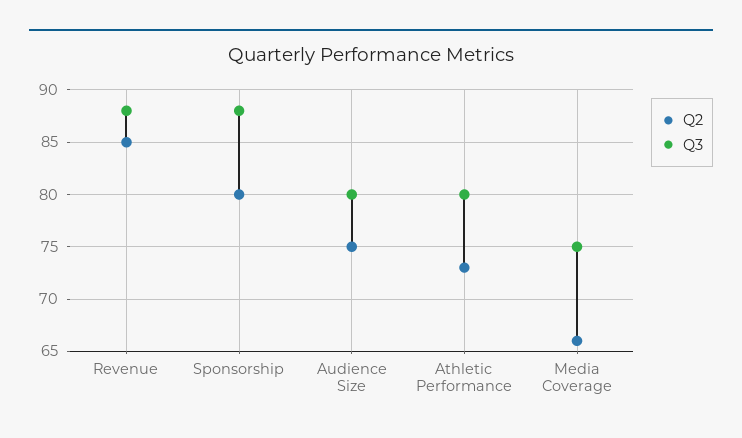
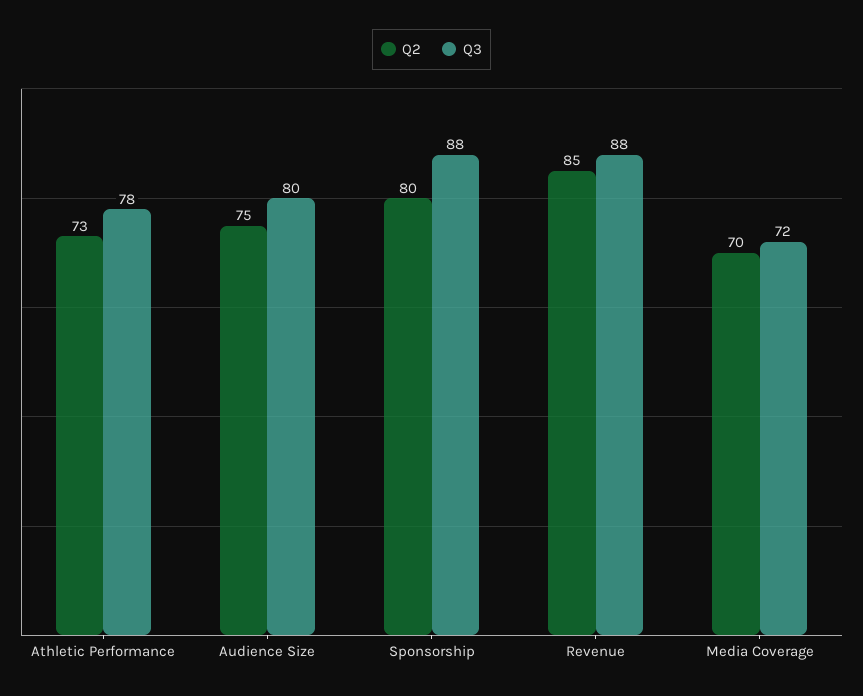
Q3, Athletic Performance: 80 -> 78
Q2, Media Coverage: 66 -> 70
Q3, Media Coverage: 75 -> 72

